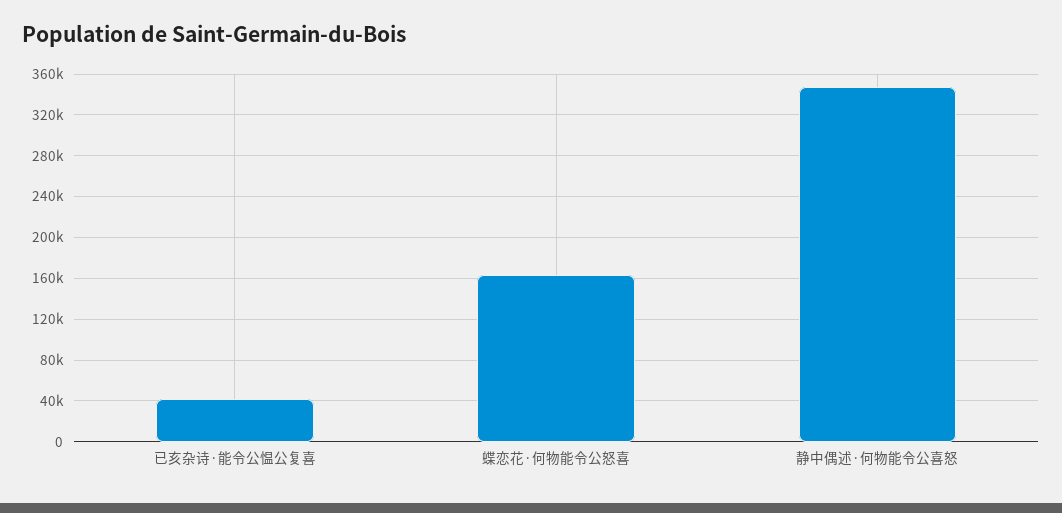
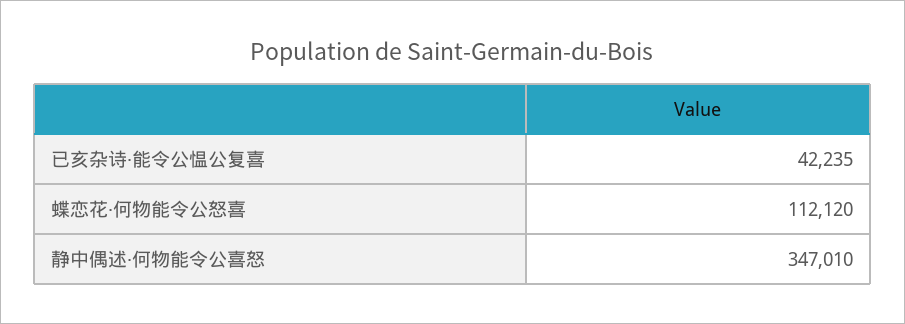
蝶恋花·何物能令公怒喜: 160000 -> 112120

